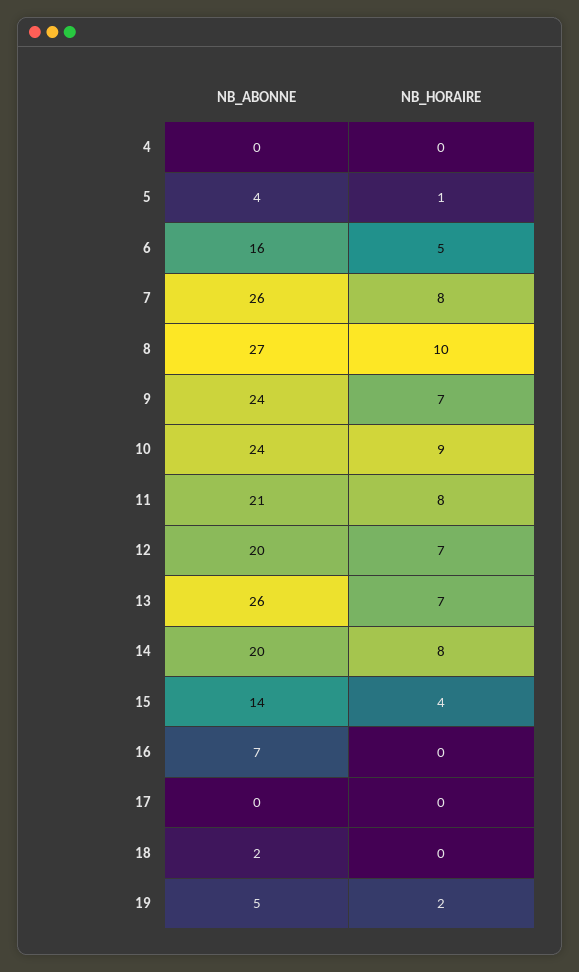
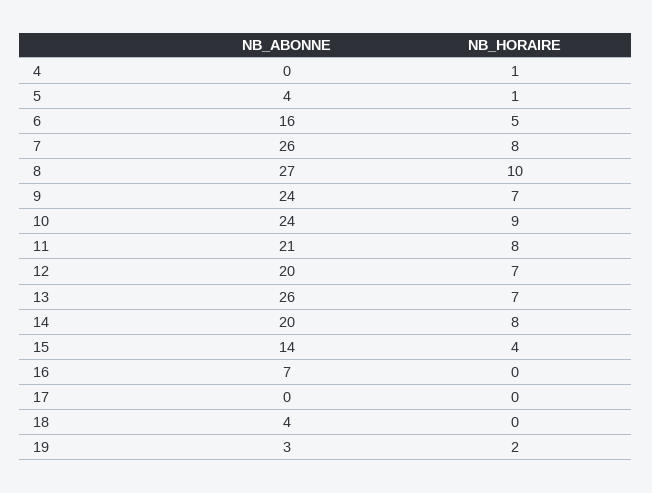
NB_HORAIRE, 4: 0 -> 1
NB_ABONNE, 18: 2 -> 4
NB_ABONNE, 19: 5 -> 3

